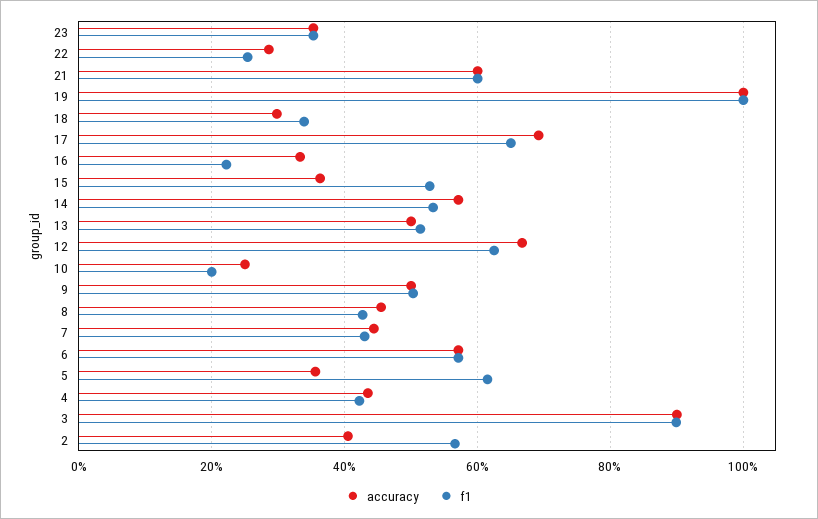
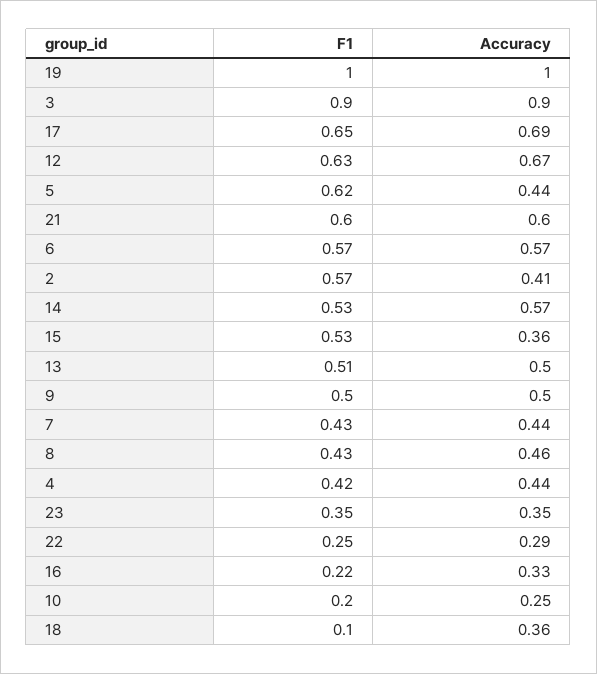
accuracy, 18: 0.3 -> 0.36
f1, 18: 0.34 -> 0.1
accuracy, 5: 0.36 -> 0.44

